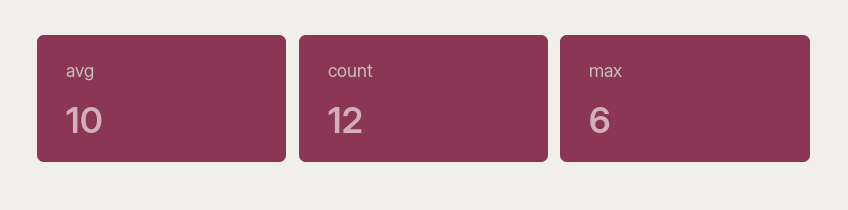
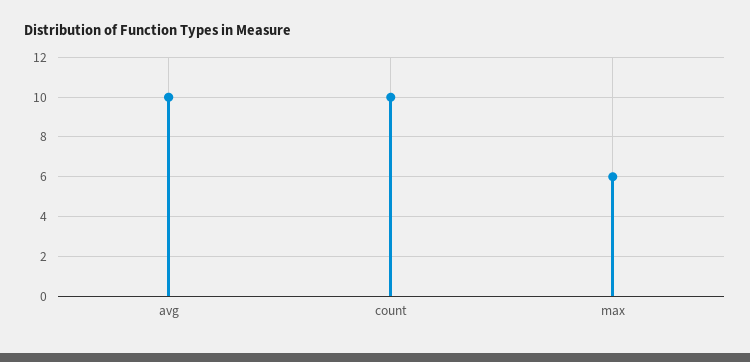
count: 12 -> 10

